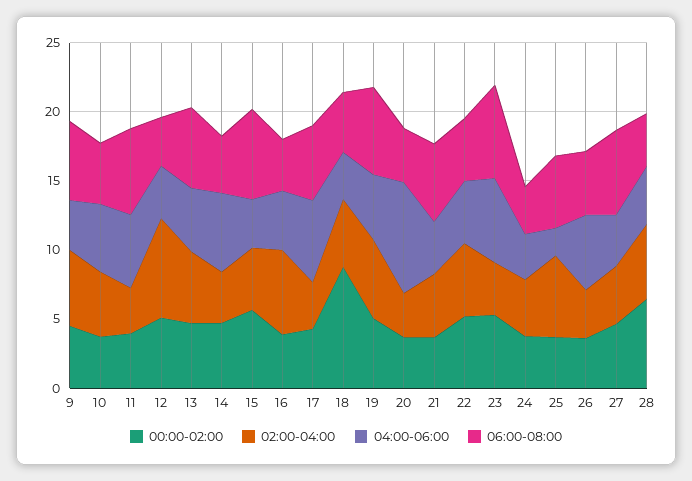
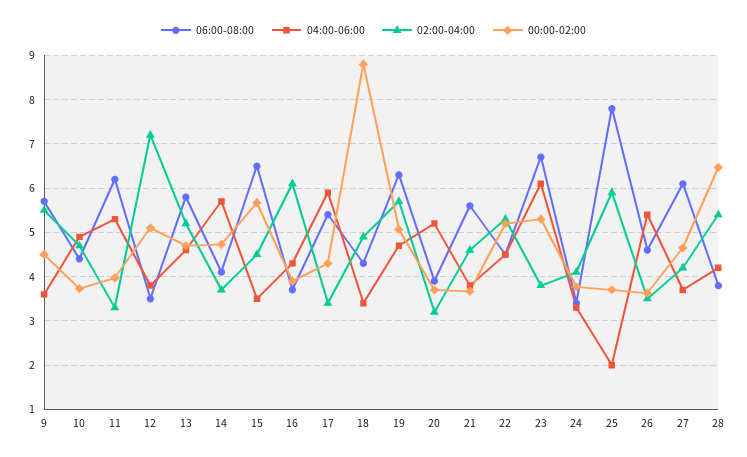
04:00-06:00, 20: 8 -> 5.2
06:00-08:00, 25: 5 -> 7.8

